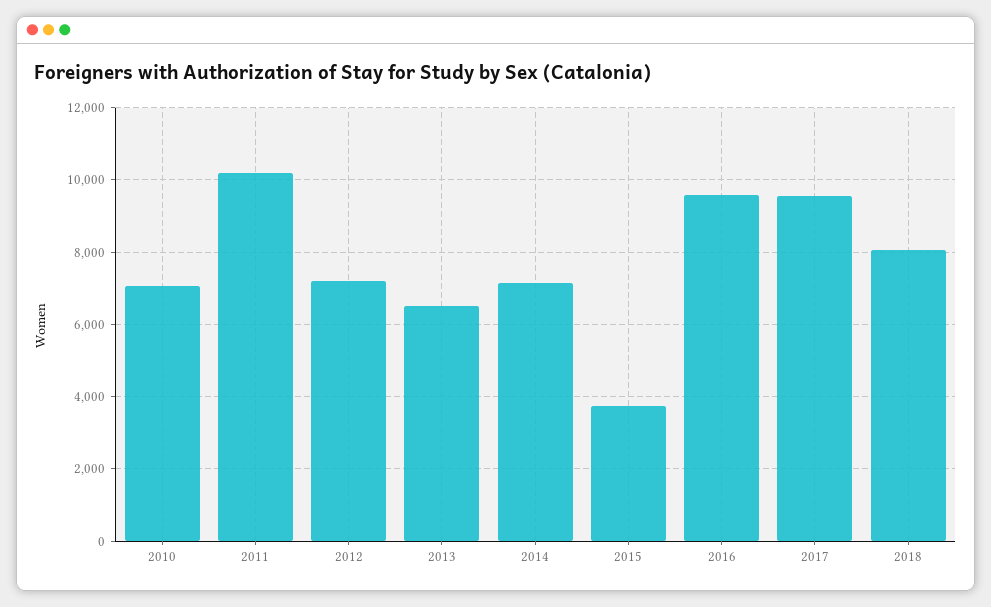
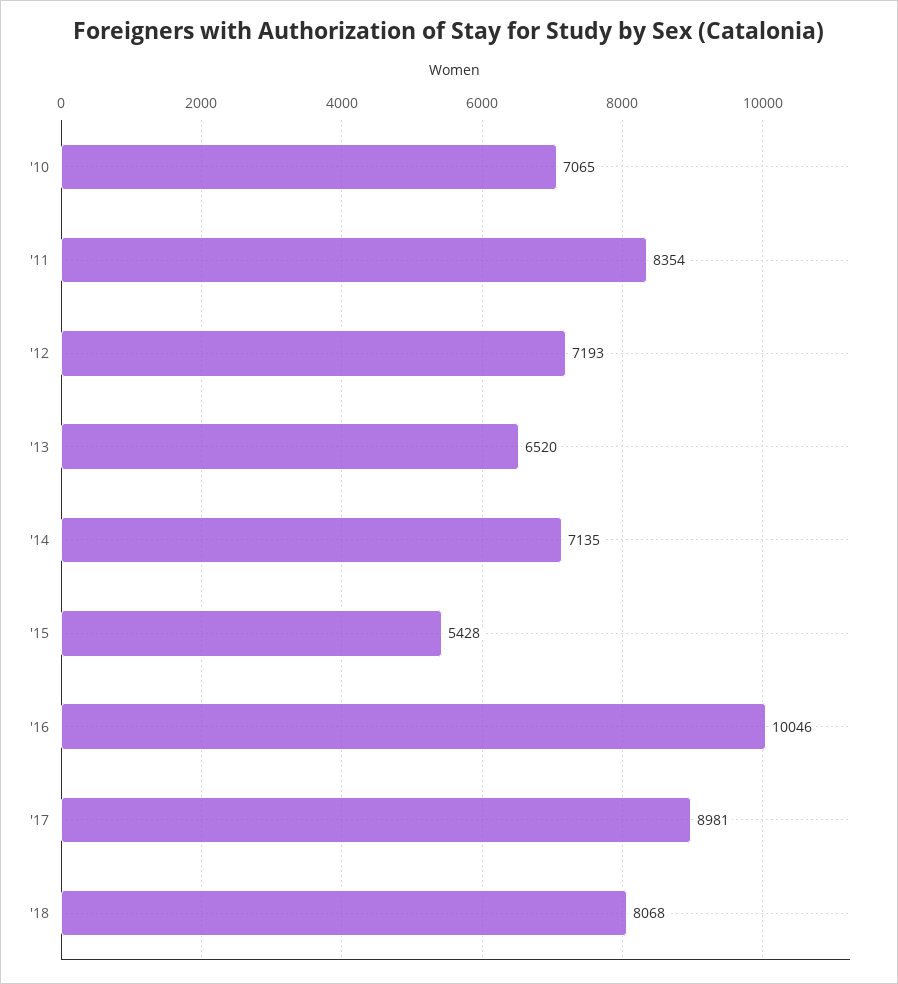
2011: 10200 -> 8354
2015: 3800 -> 5428
2016: 9600 -> 10046
2017: 9600 -> 8981

